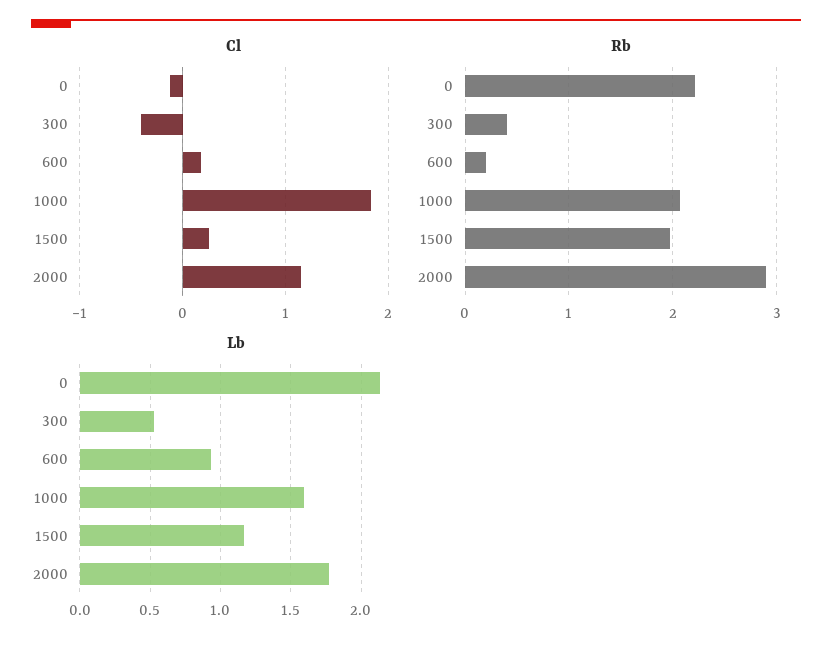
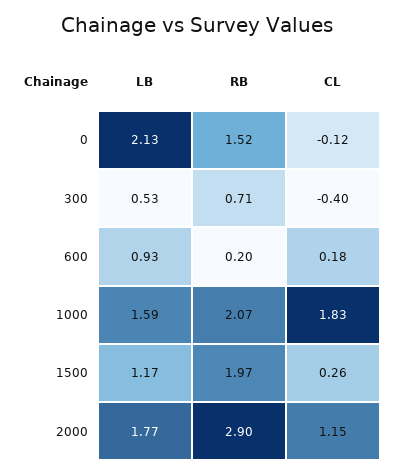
Rb, 0: 2.2 -> 1.52
Rb, 300: 0.4 -> 0.71

